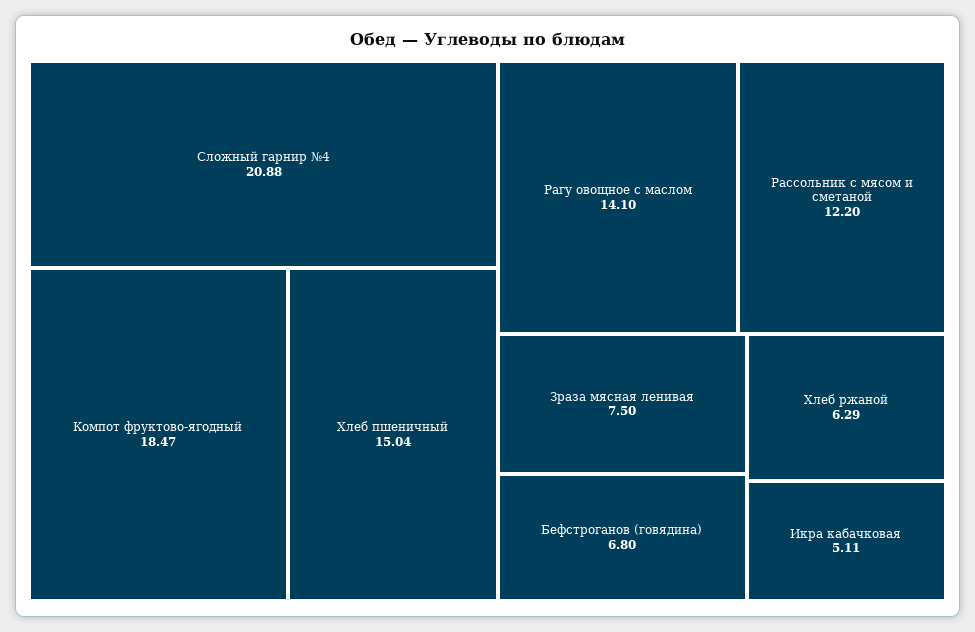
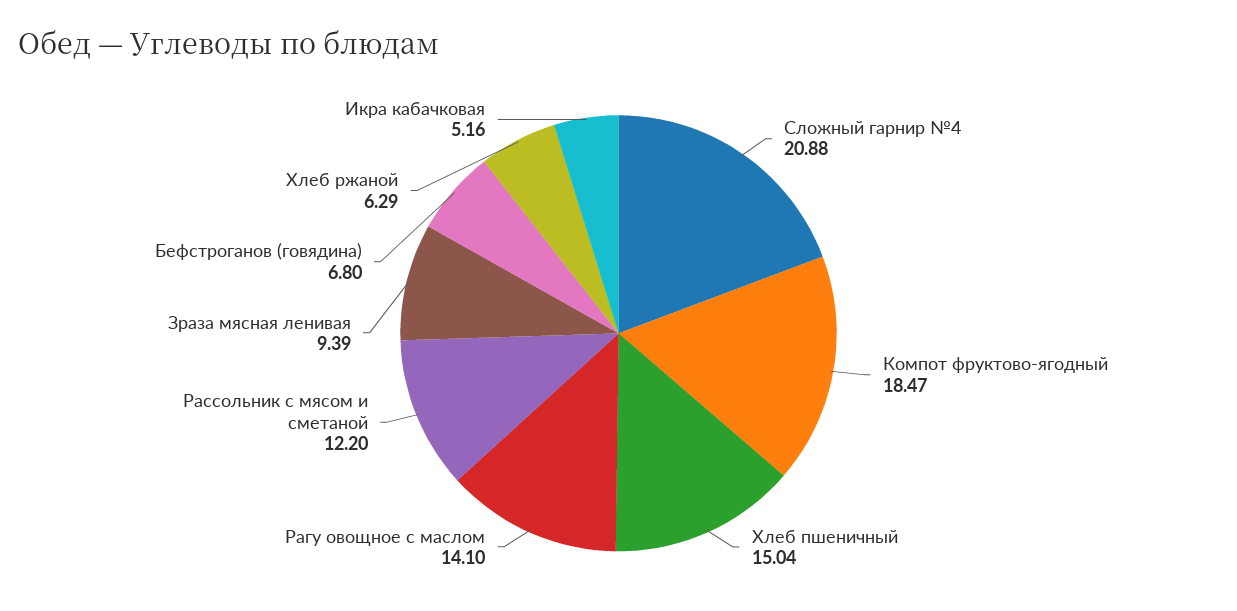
Зраза мясная ленивая: 7.5 -> 9.39
Икра кабачковая: 5.11 -> 5.16

